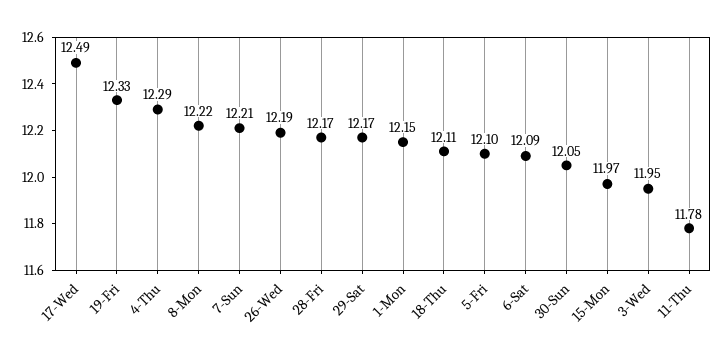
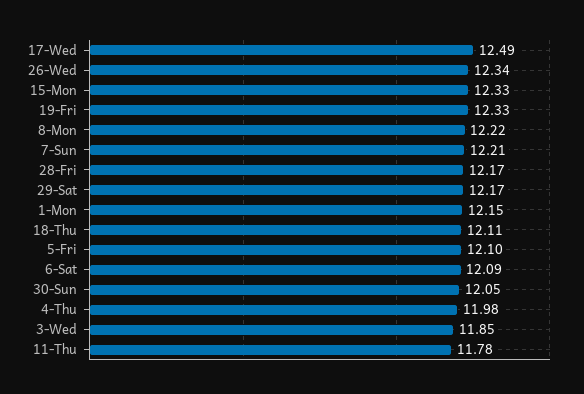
4-Thu: 12.29 -> 11.98
26-Wed: 12.19 -> 12.34
15-Mon: 11.97 -> 12.33
3-Wed: 11.95 -> 11.85

